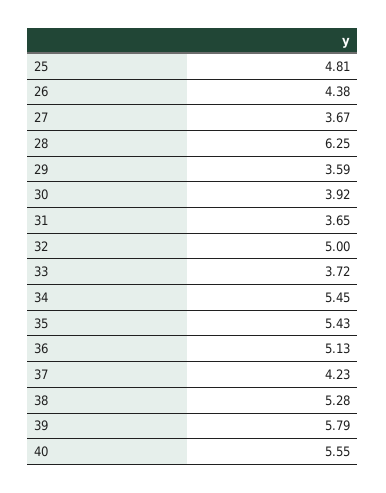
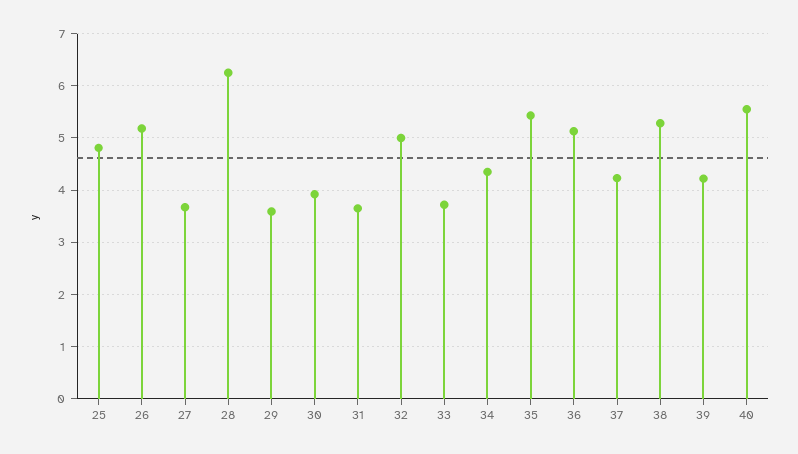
26: 4.38 -> 5.2
34: 5.45 -> 4.4
39: 5.79 -> 4.2

